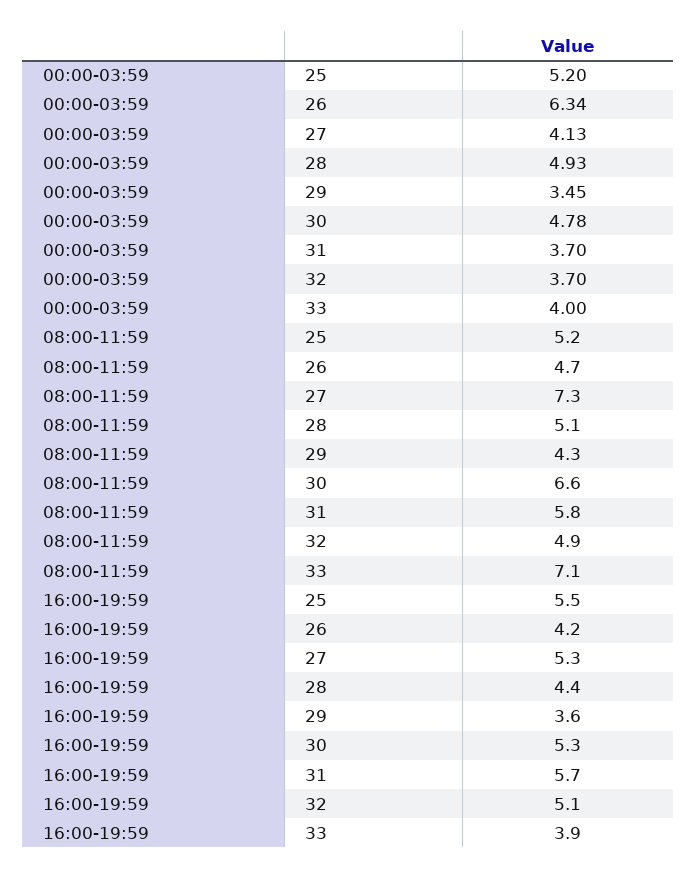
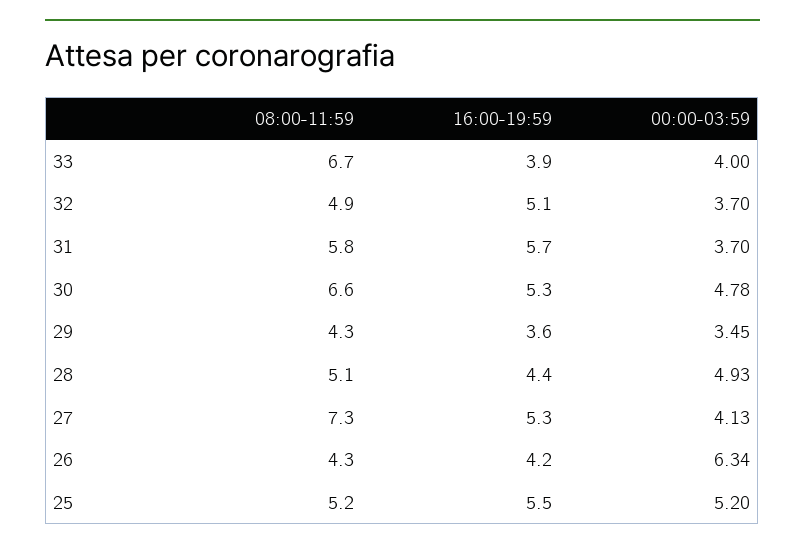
08:00-11:59, 26: 4.7 -> 4.3
08:00-11:59, 33: 7.1 -> 6.7

